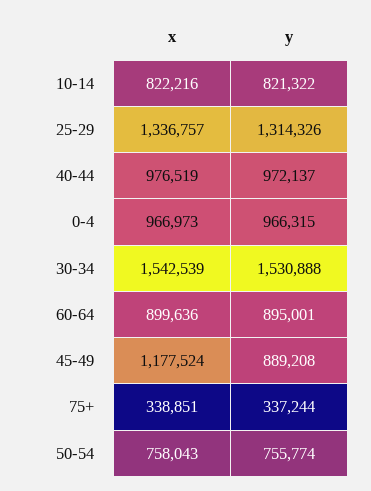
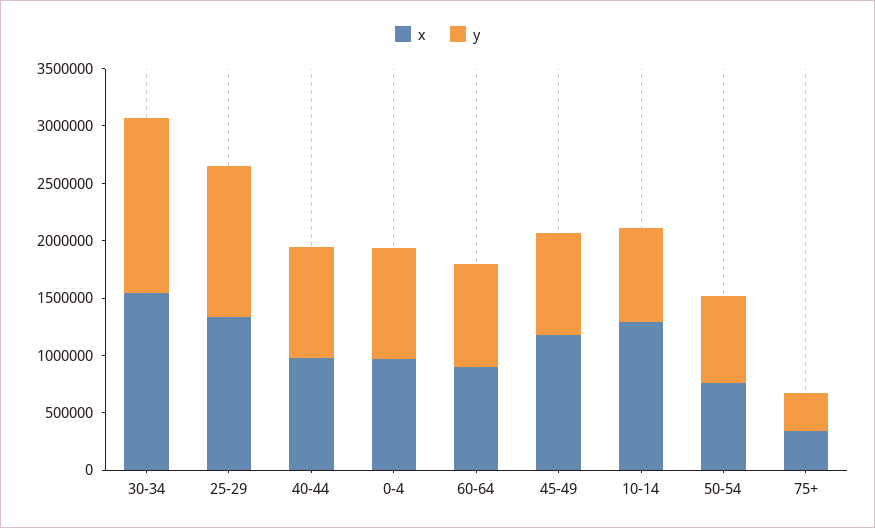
x, 10-14: 822216 -> 1300000

